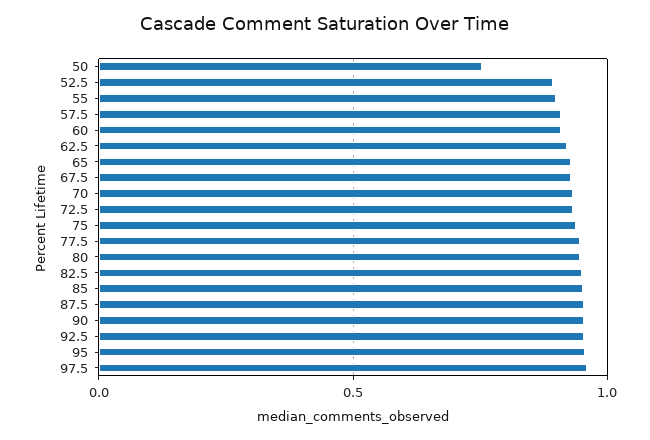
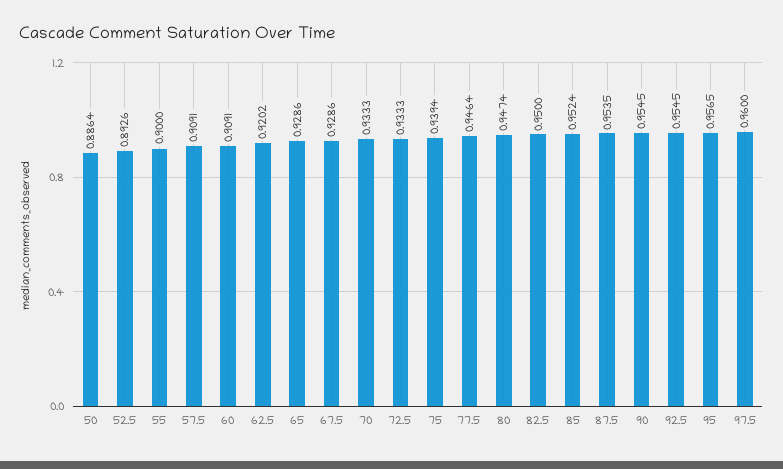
50: 0.75 -> 0.8864

